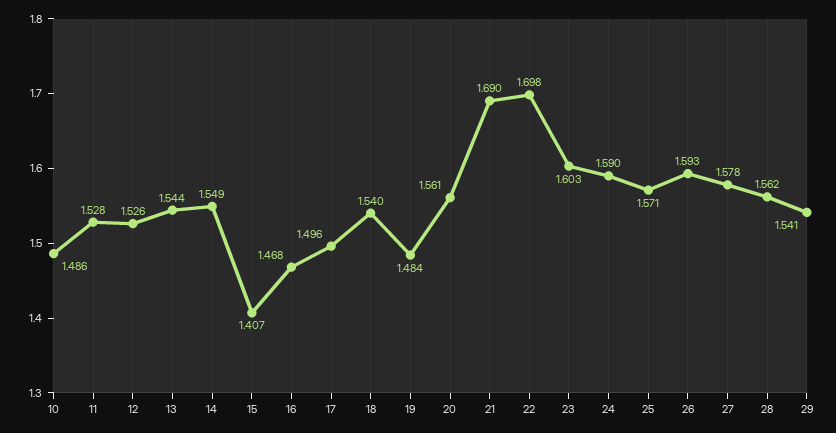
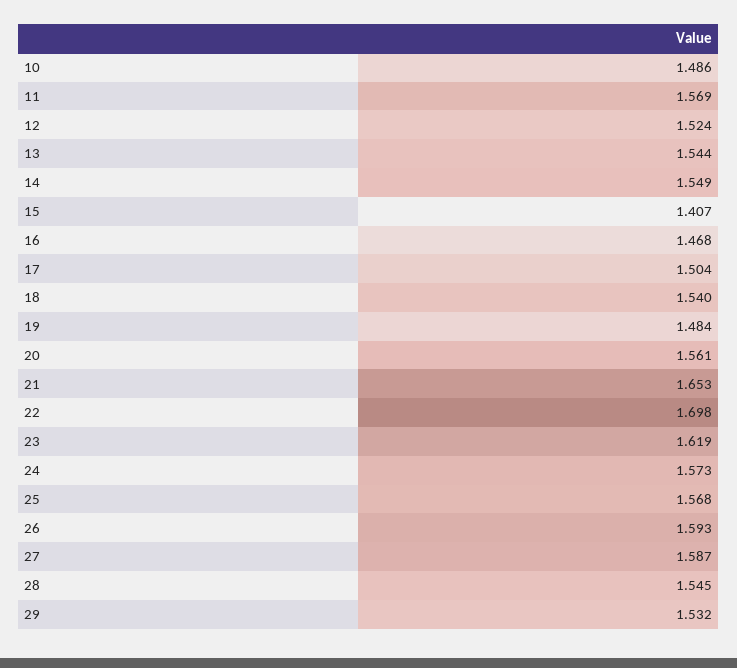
11: 1.528 -> 1.569
12: 1.526 -> 1.524
17: 1.496 -> 1.504
21: 1.69 -> 1.653
23: 1.603 -> 1.619
24: 1.59 -> 1.573
25: 1.571 -> 1.568
27: 1.578 -> 1.587
28: 1.562 -> 1.545
29: 1.541 -> 1.532

